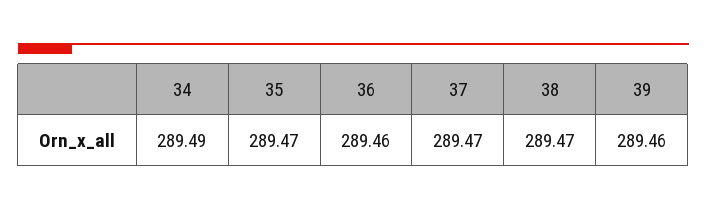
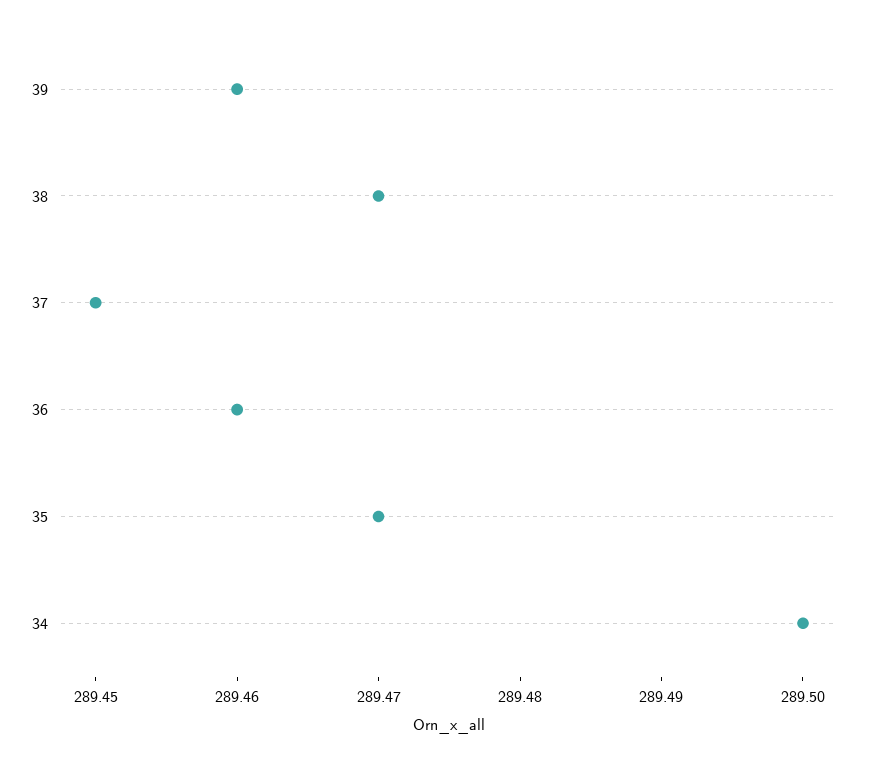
34: 289.49 -> 289.5
37: 289.47 -> 289.45

